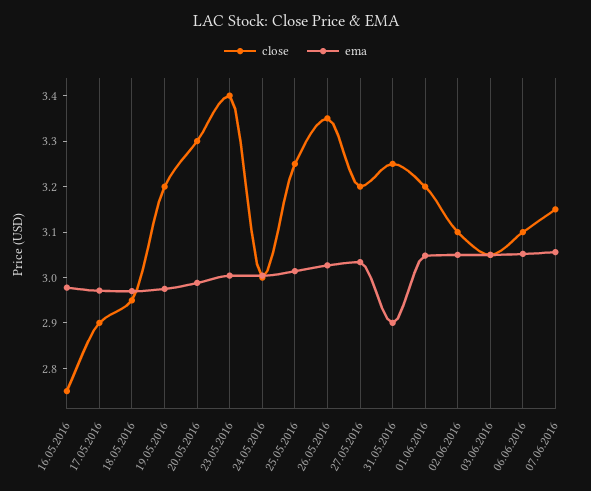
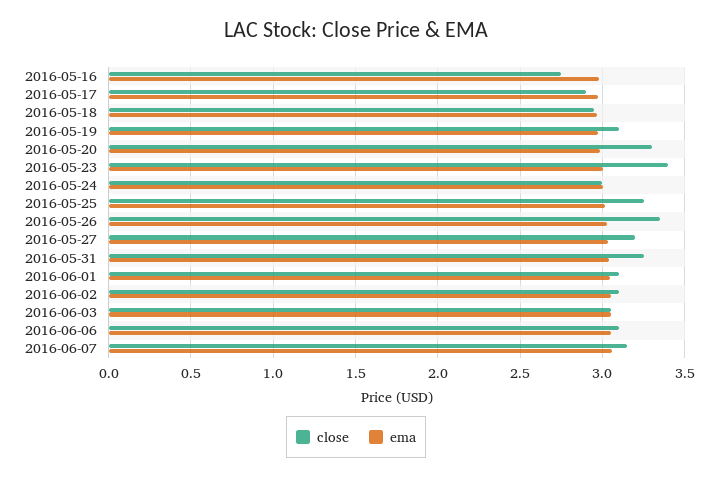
close, 19.05.2016: 3.2 -> 3.1
ema, 31.05.2016: 2.9 -> 3.05
close, 01.06.2016: 3.2 -> 3.1

